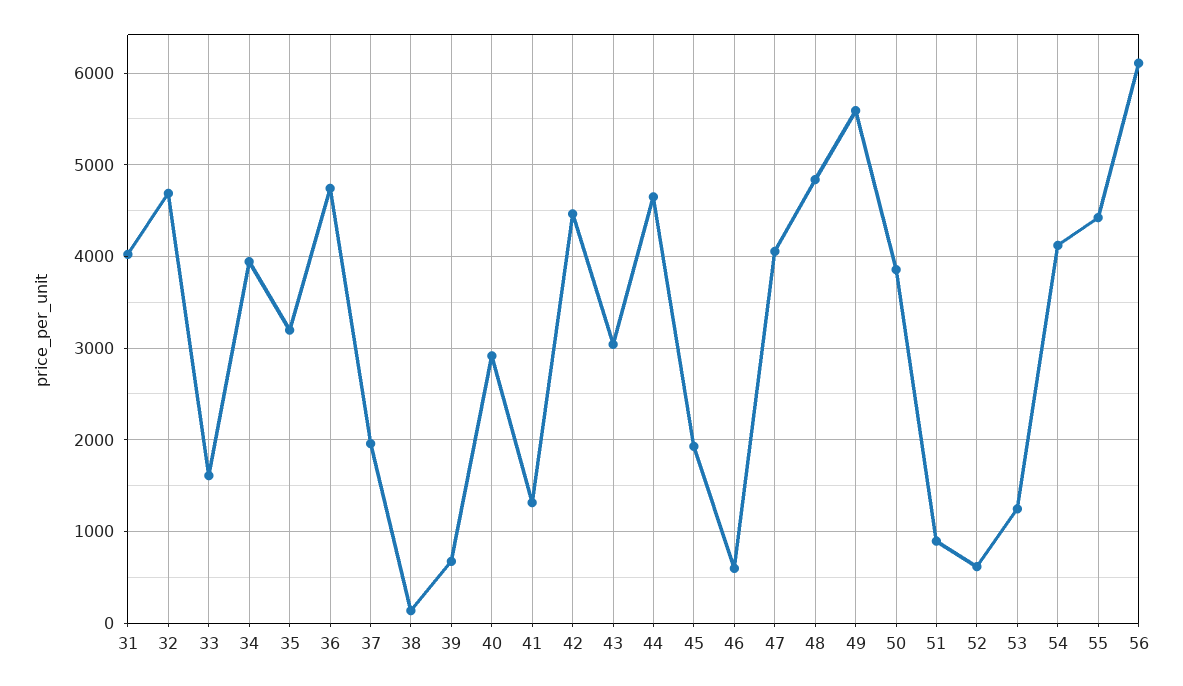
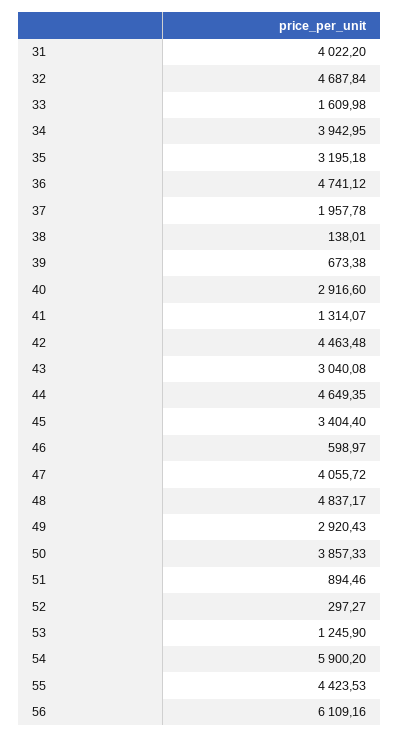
45: 1900 -> 3404.4
49: 5600 -> 2920.43
52: 600 -> 297.27
54: 4100 -> 5900.2

